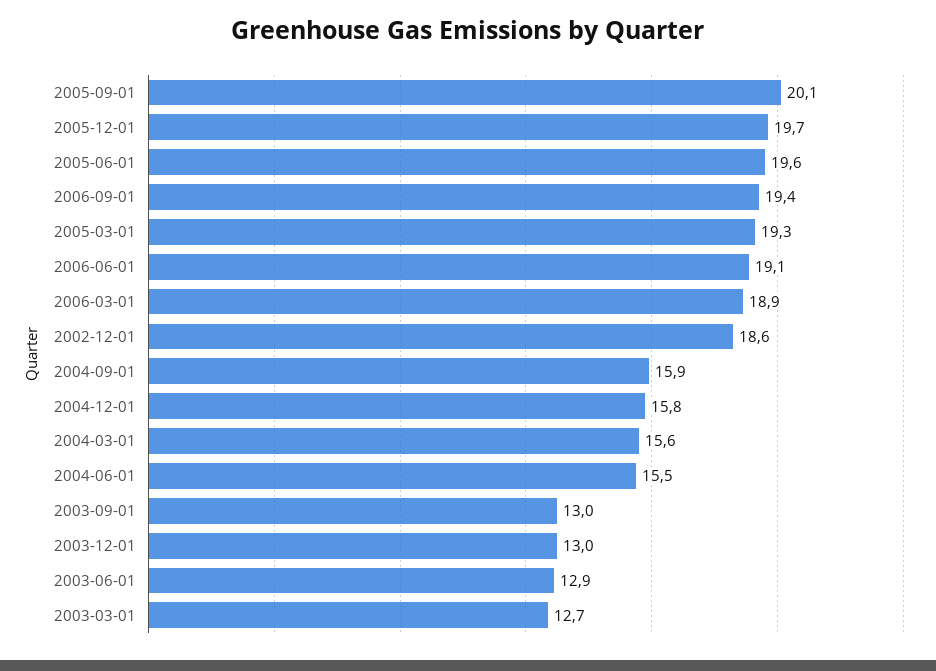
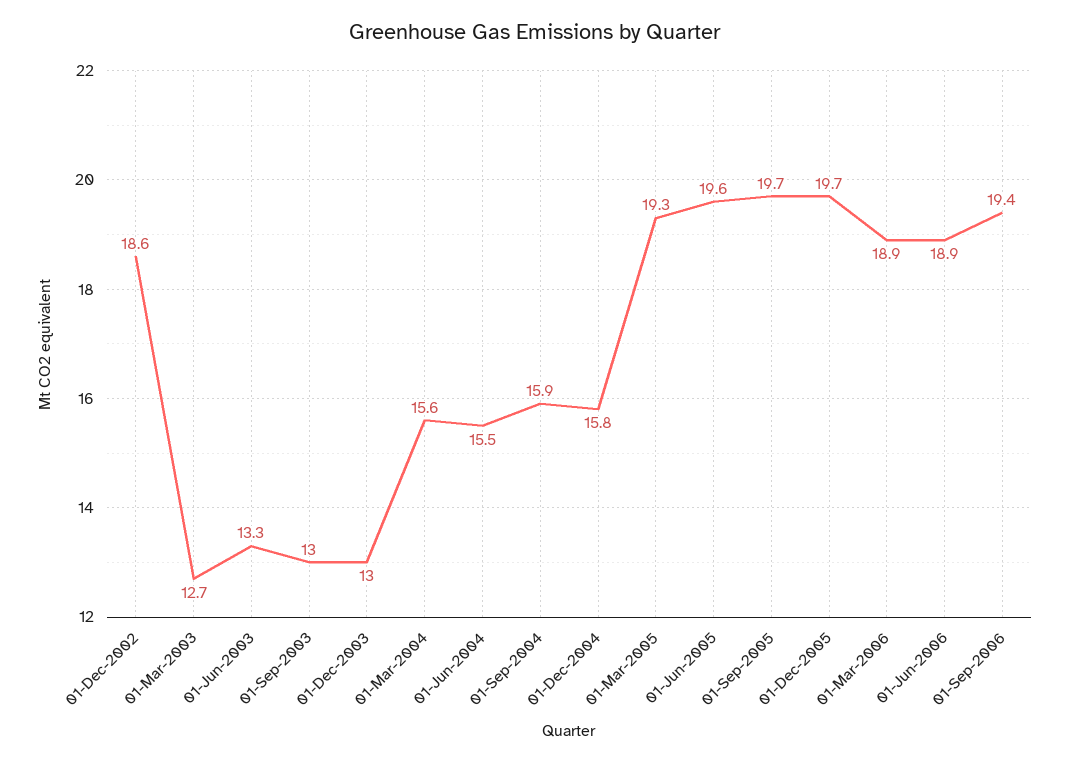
2005-09-01: 20.1 -> 19.7
2006-06-01: 19.1 -> 18.9
2003-06-01: 12.9 -> 13.3

